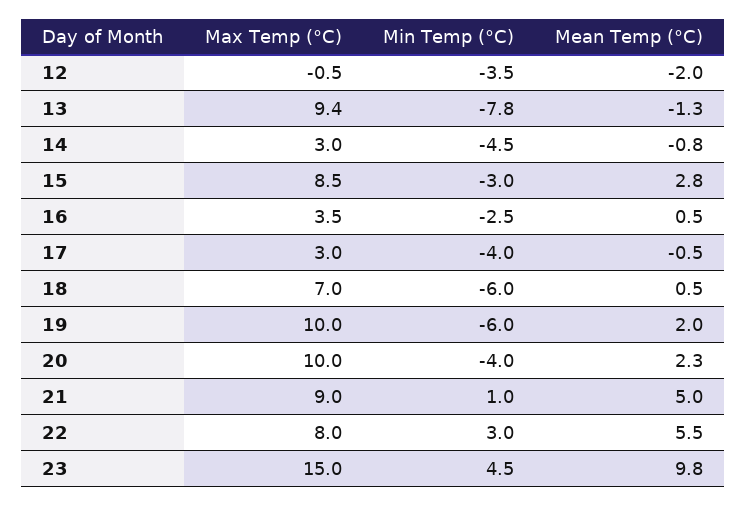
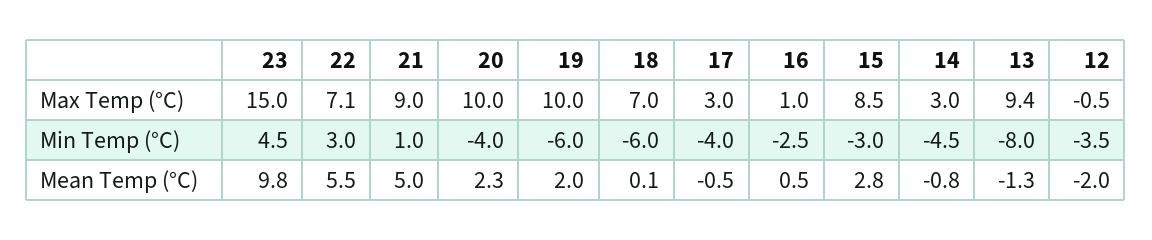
Min Temp (°C), 13: -7.8 -> -8
Max Temp (°C), 16: 3.5 -> 1
Mean Temp (°C), 18: 0.5 -> 0.1
Max Temp (°C), 22: 8 -> 7.1

